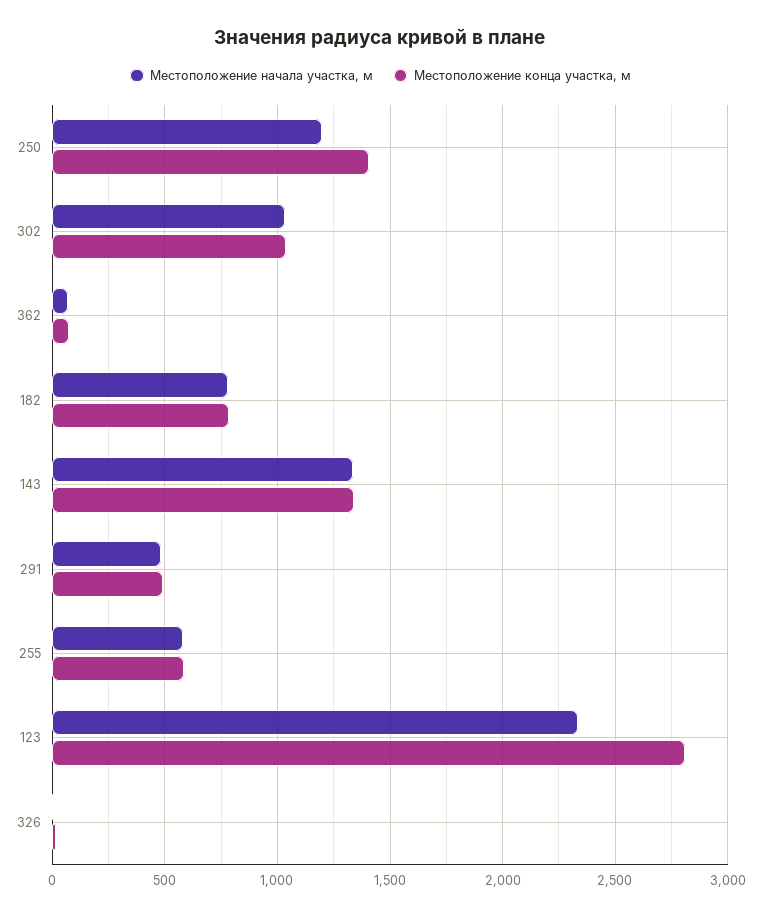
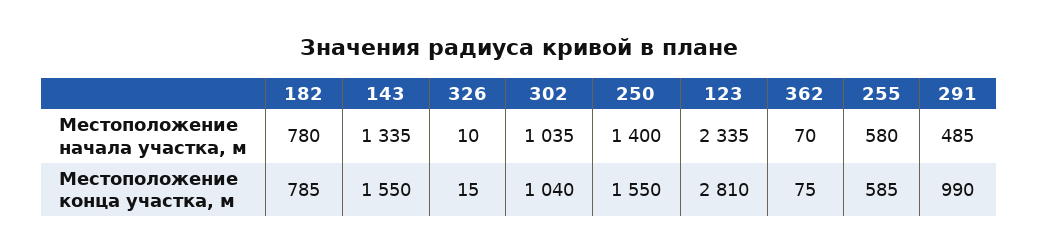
Местоположение начала участка, м, 250: 1200 -> 1400
Местоположение конца участка, м, 250: 1400 -> 1550
Местоположение конца участка, м, 143: 1350 -> 1550
Местоположение конца участка, м, 291: 500 -> 990

